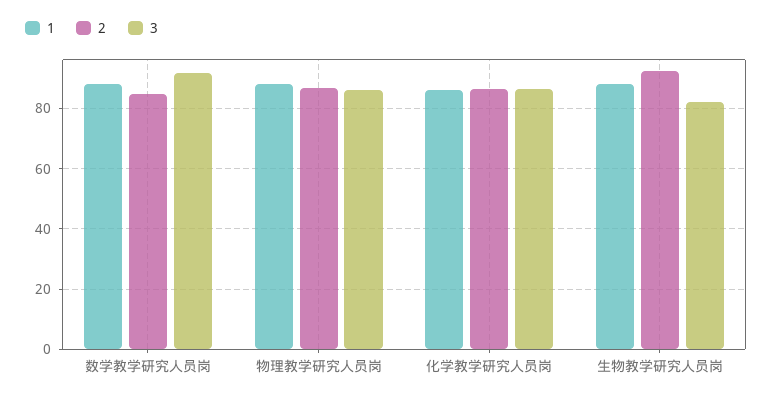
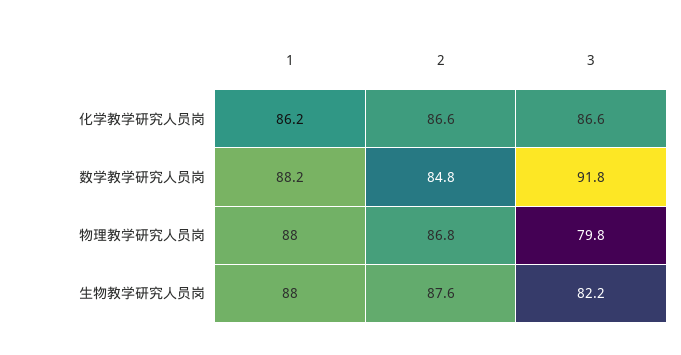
3, 物理教学研究人员岗: 86 -> 79.8
2, 生物教学研究人员岗: 92 -> 87.6

